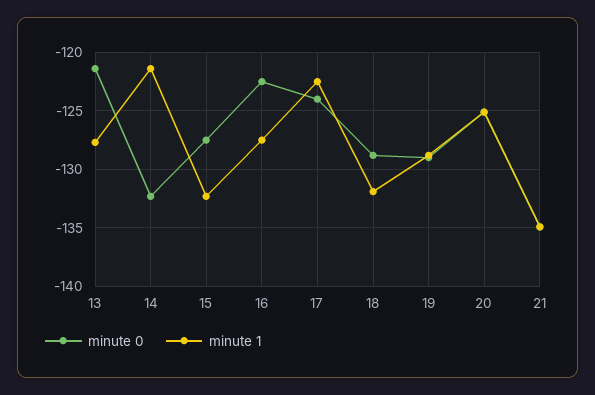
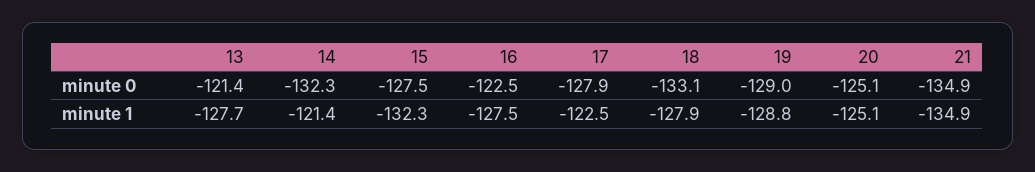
minute 0, 17: -124 -> -127.9
minute 0, 18: -129 -> -133.1
minute 1, 18: -132 -> -127.9

